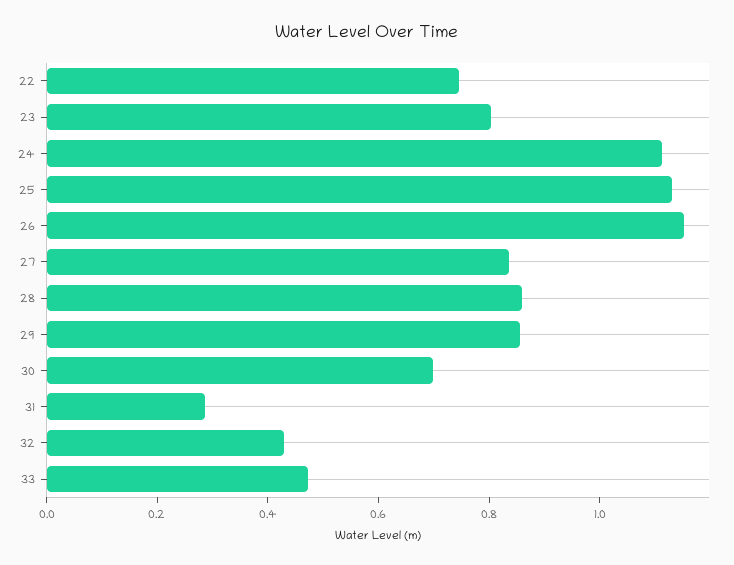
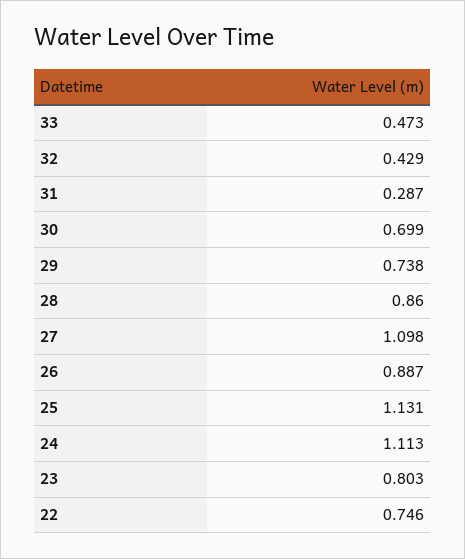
26: 1.15 -> 0.887
27: 0.85 -> 1.098
29: 0.85 -> 0.738

